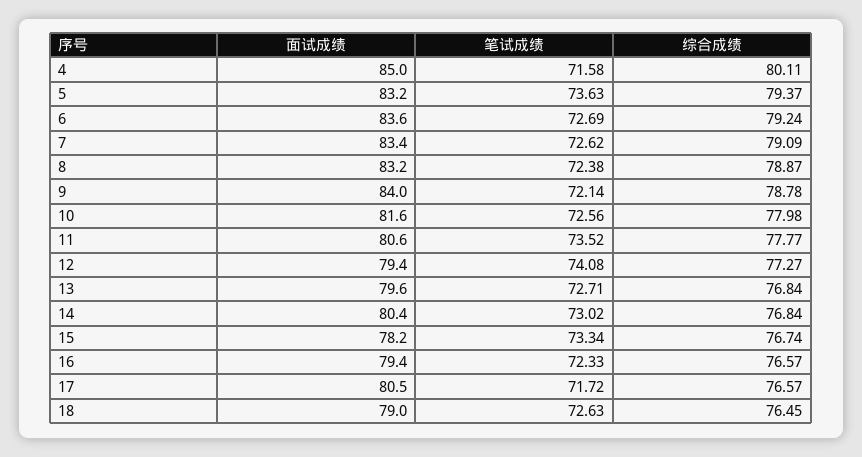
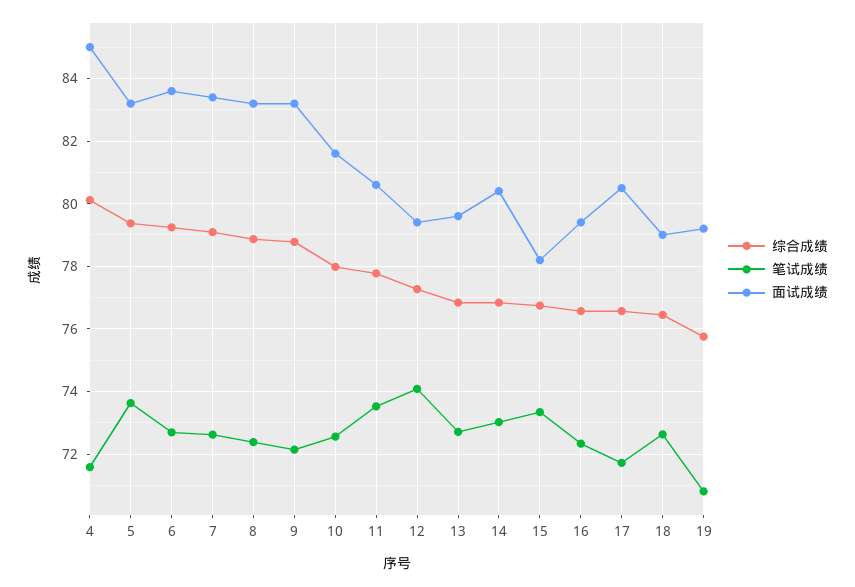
面试成绩, 9: 84 -> 83.2
综合成绩, 19: none -> 75.8
笔试成绩, 19: none -> 70.8
面试成绩, 19: none -> 79.2

